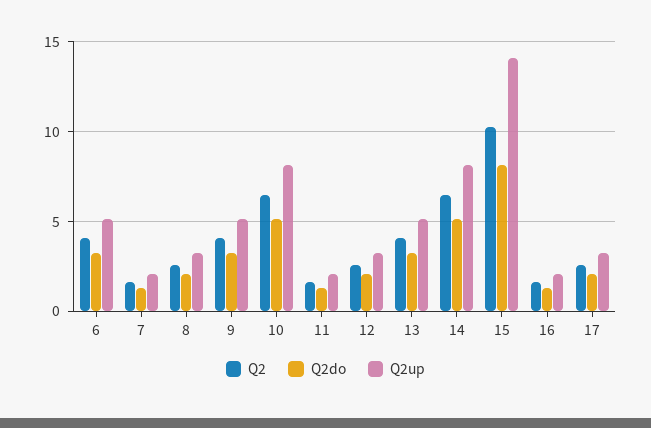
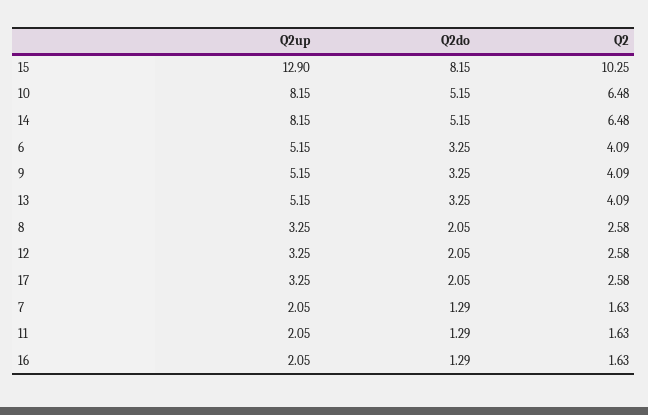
Q2up, 15: 14 -> 12.9

